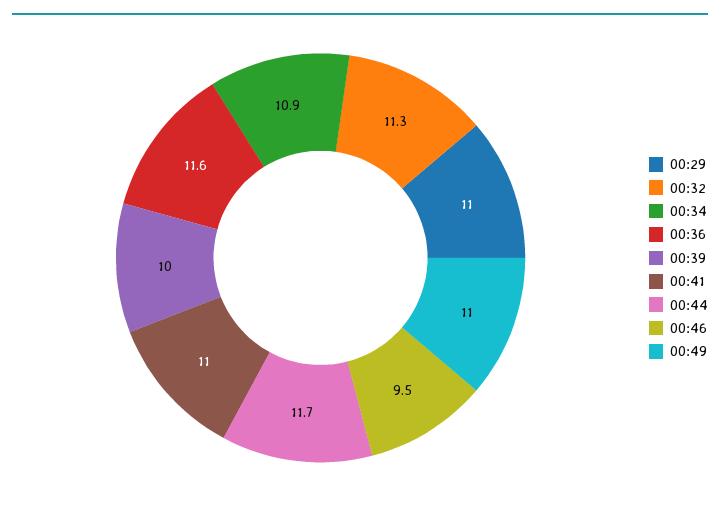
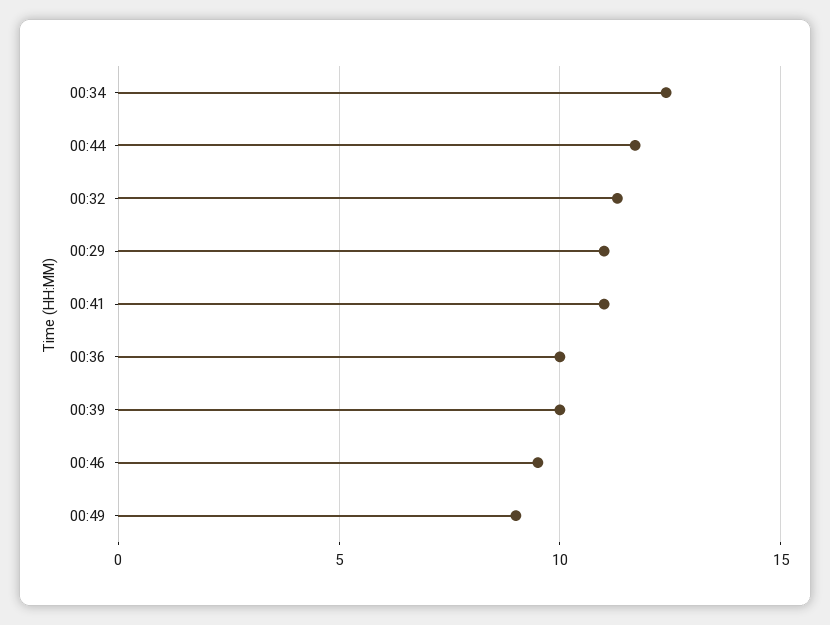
00:34: 10.9 -> 12.5
00:36: 11.6 -> 10
00:49: 11 -> 9

